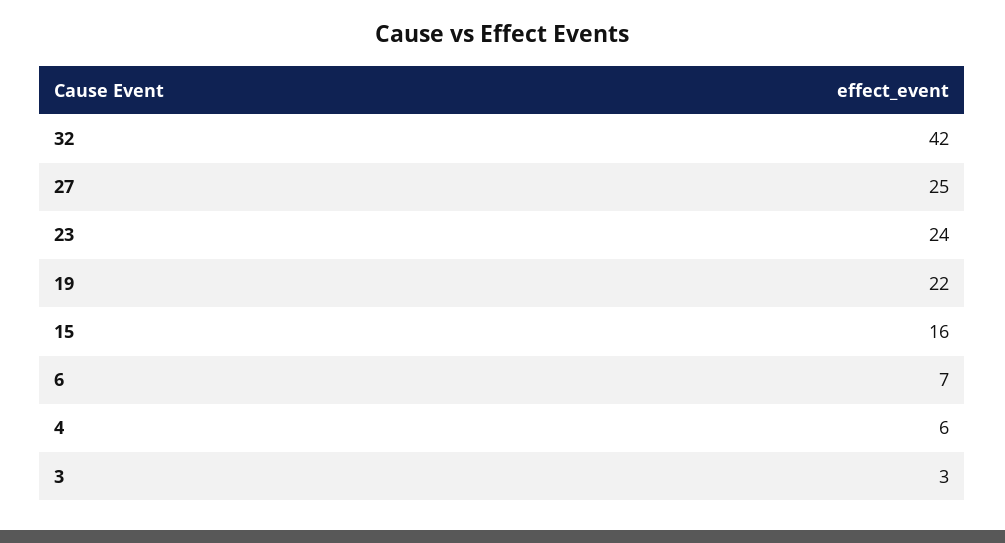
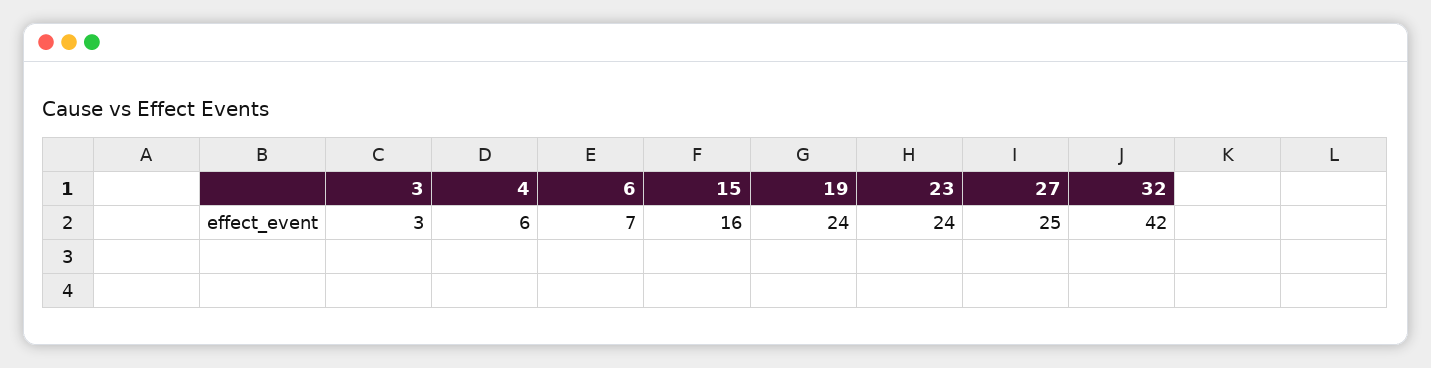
19: 22 -> 24

